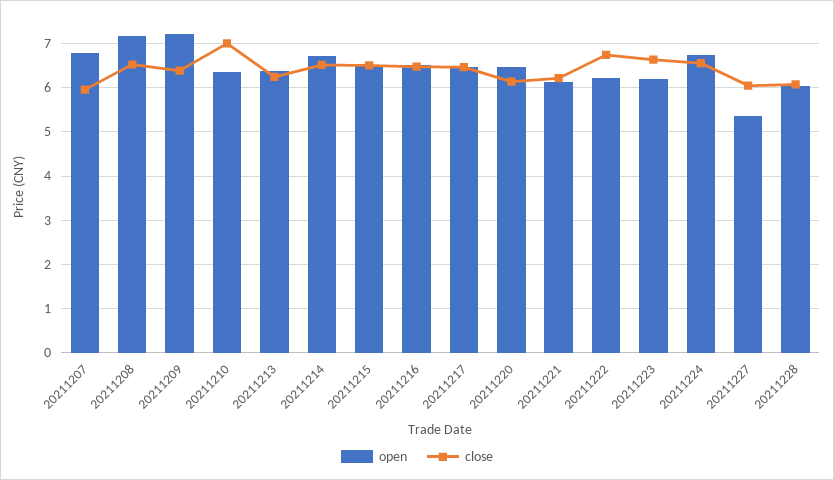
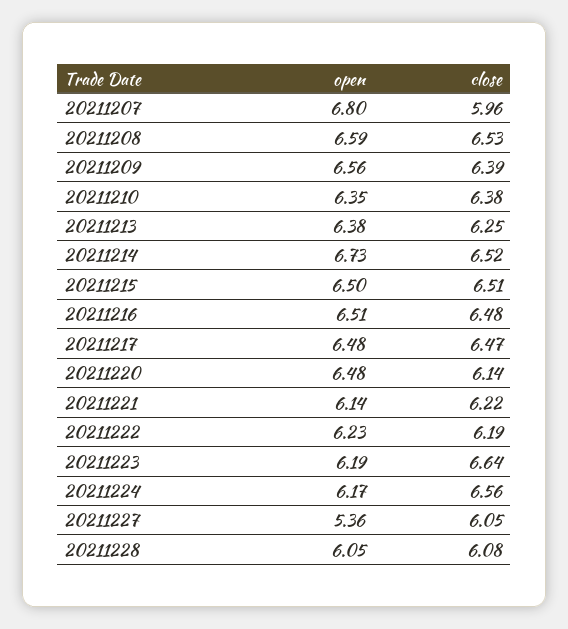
open, 20211208: 7.2 -> 6.59
open, 20211209: 7.2 -> 6.56
close, 20211210: 7 -> 6.38
close, 20211222: 6.8 -> 6.19
open, 20211224: 6.8 -> 6.17

